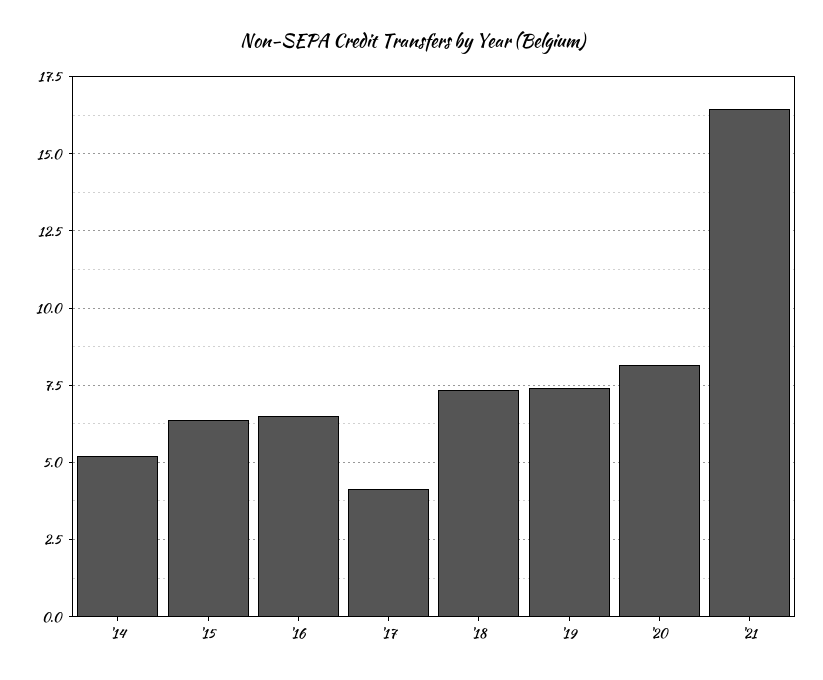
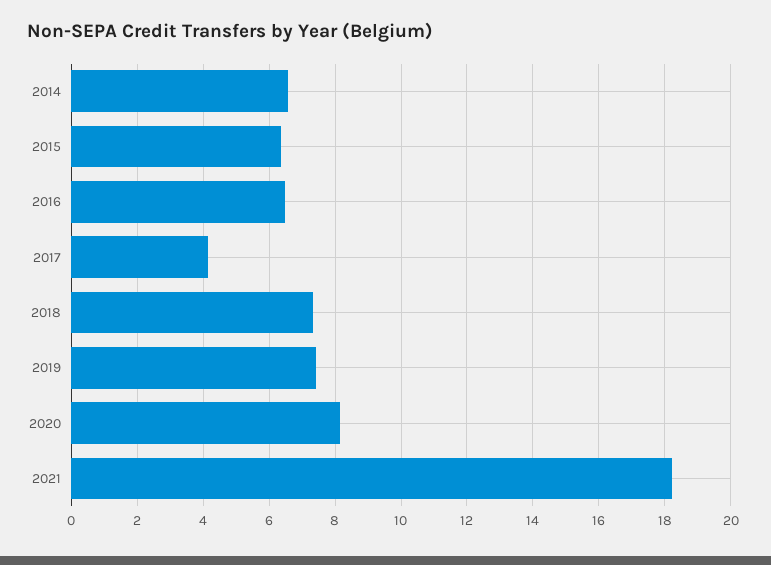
'14: 5.25 -> 6.6
'21: 16.5 -> 18.2

